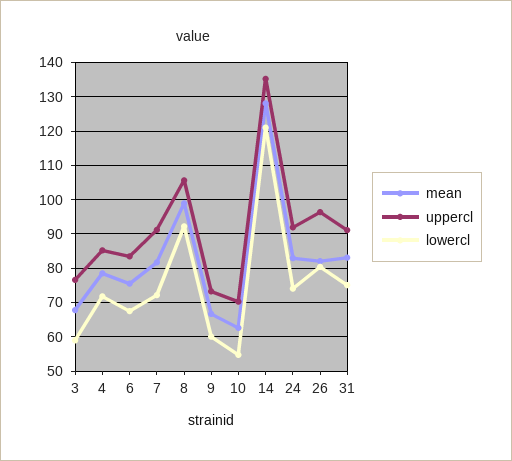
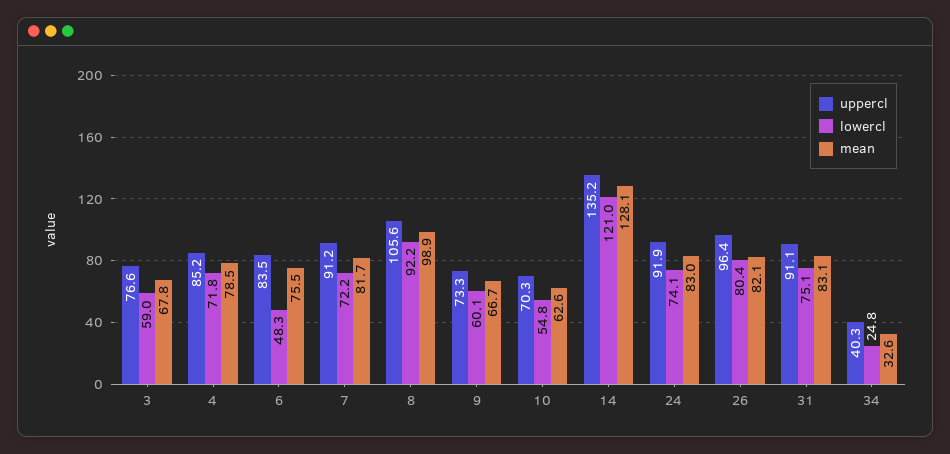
lowercl, 6: 68 -> 48.3
uppercl, 34: none -> 40.3
lowercl, 34: none -> 24.8
mean, 34: none -> 32.6

